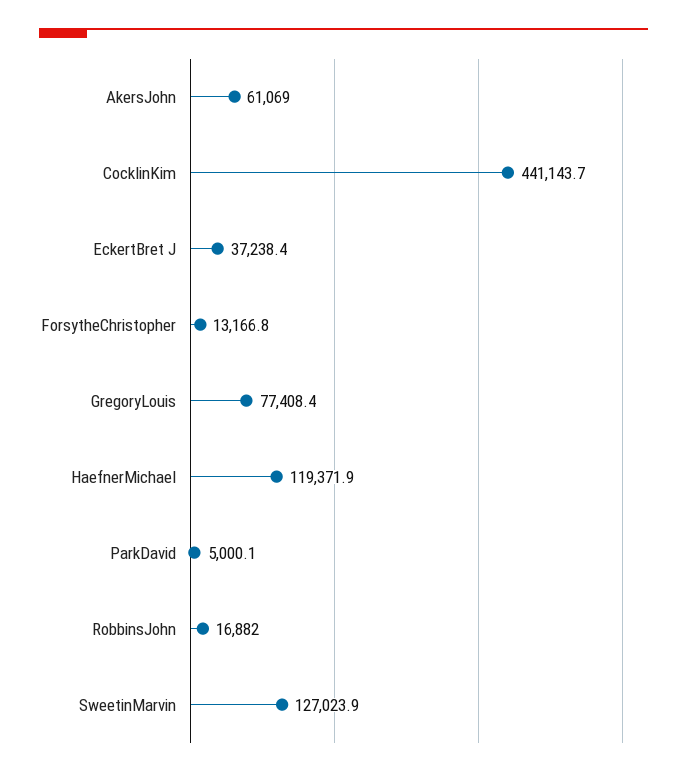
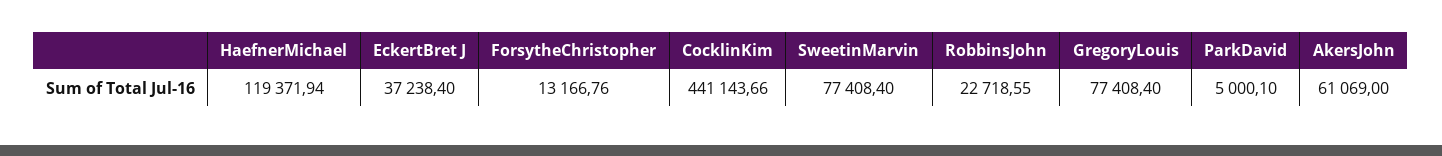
RobbinsJohn: 16882 -> 22718.55
SweetinMarvin: 127023.9 -> 77408.4

